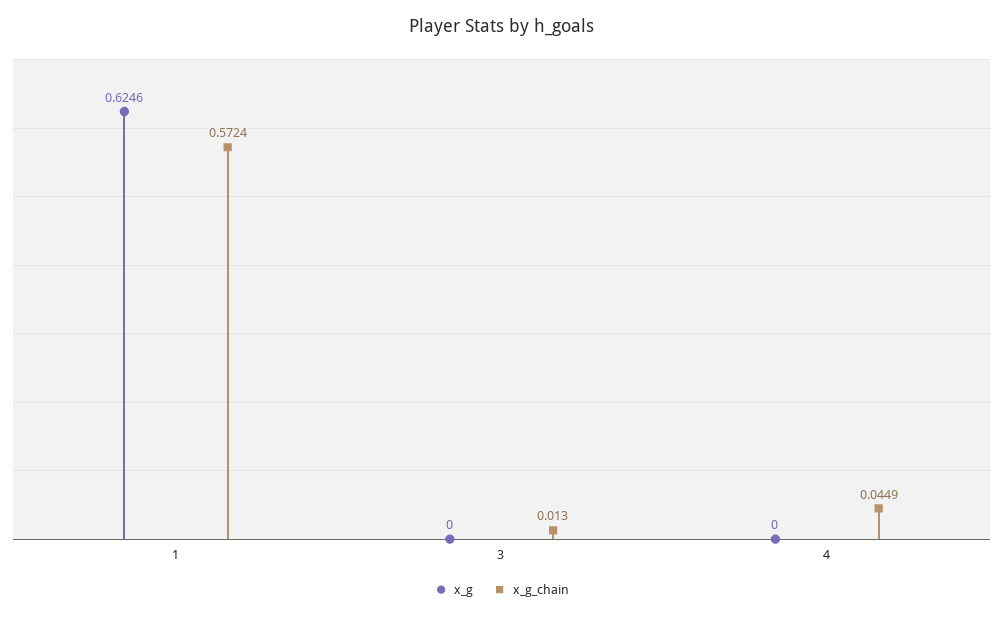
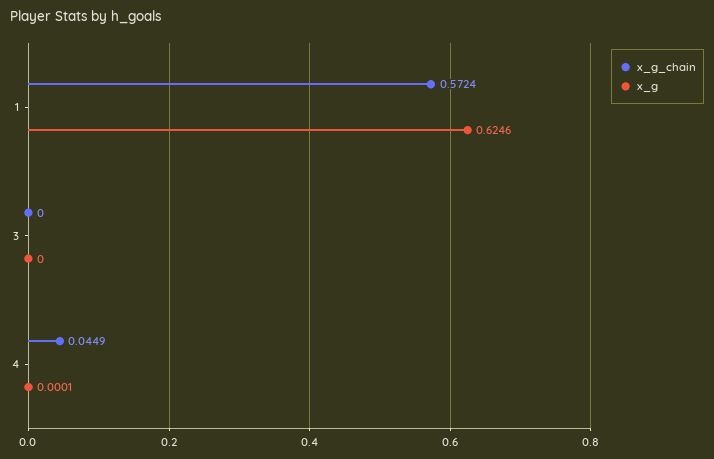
x_g_chain, 3: 0.013 -> 0
x_g, 4: 0 -> 0.0001

